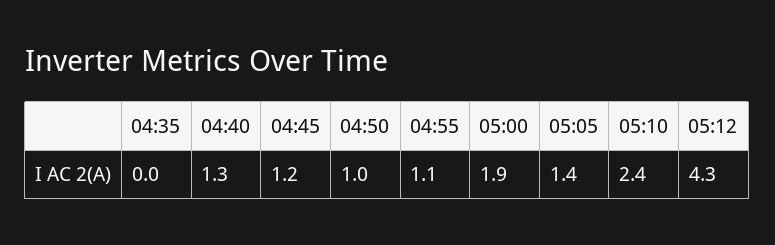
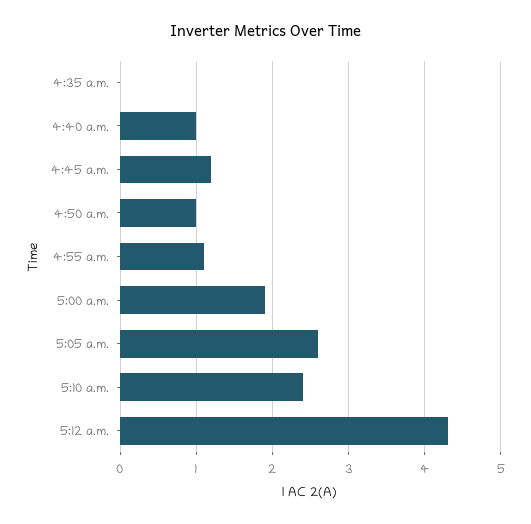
04:40: 1.3 -> 1
05:05: 1.4 -> 2.6

